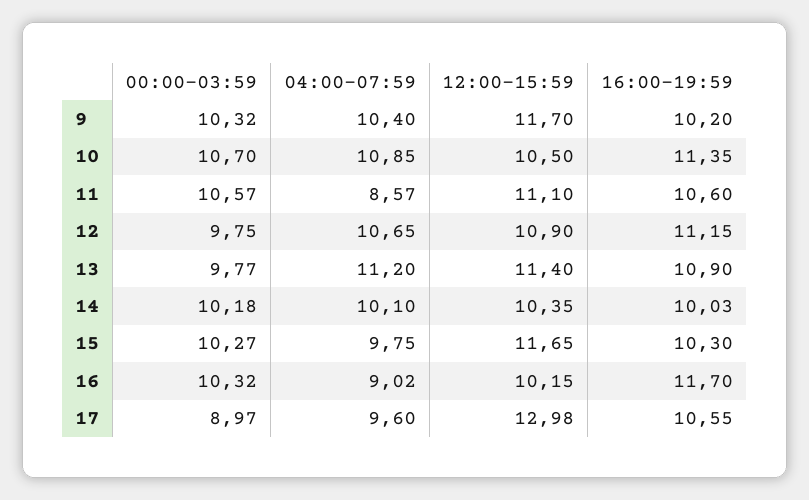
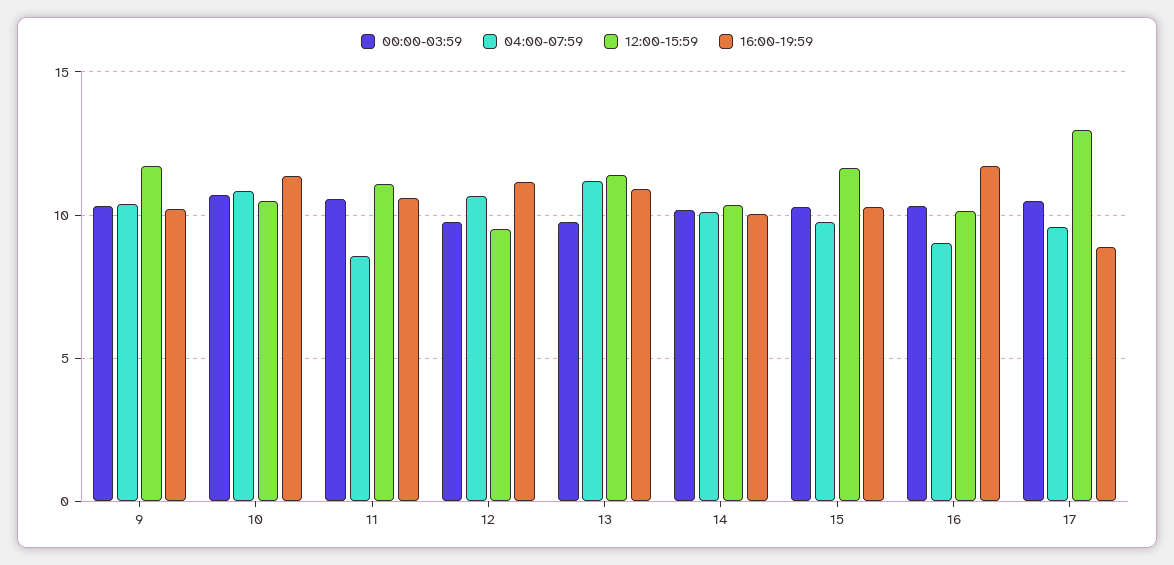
12:00-15:59, 12: 10.9 -> 9.5
00:00-03:59, 17: 8.97 -> 10.5
16:00-19:59, 17: 10.55 -> 9

